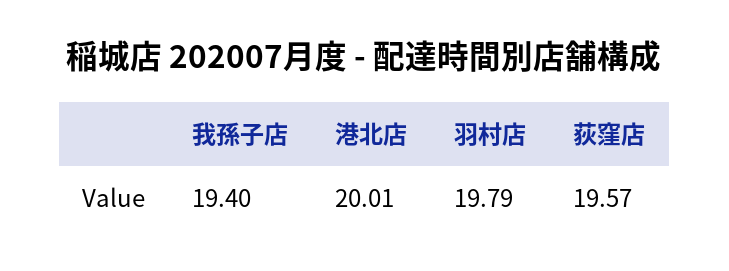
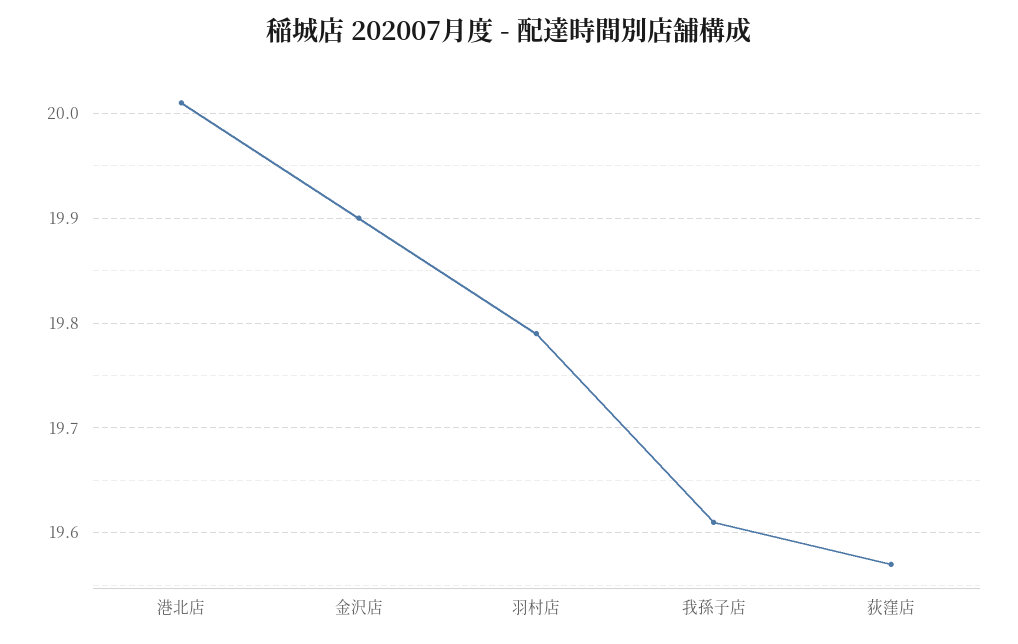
我孫子店: 19.4 -> 19.61
金沢店: none -> 19.9

